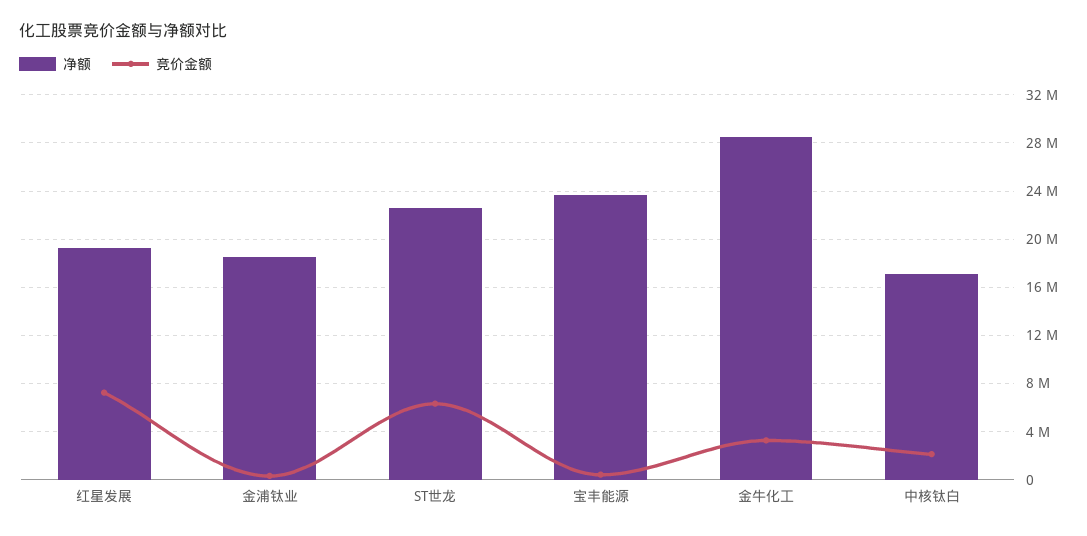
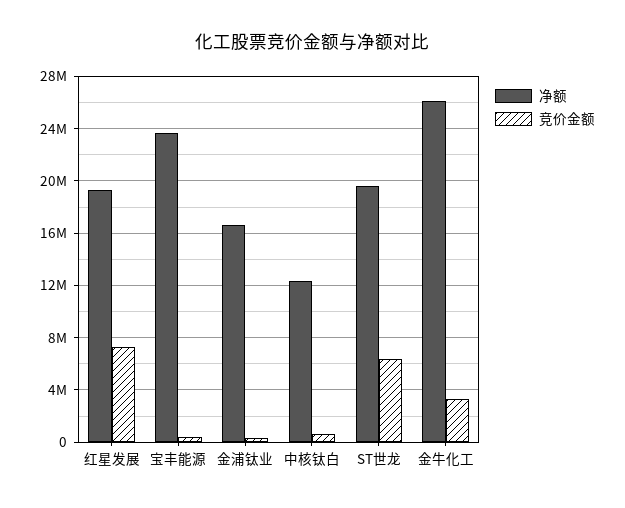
净额, 金浦钛业: 18500000 -> 16500000
净额, ST世龙: 22500000 -> 19500000
净额, 金牛化工: 28500000 -> 26000000
净额, 中核钛白: 17000000 -> 12500000
竞价金额, 中核钛白: 2000000 -> 500000

